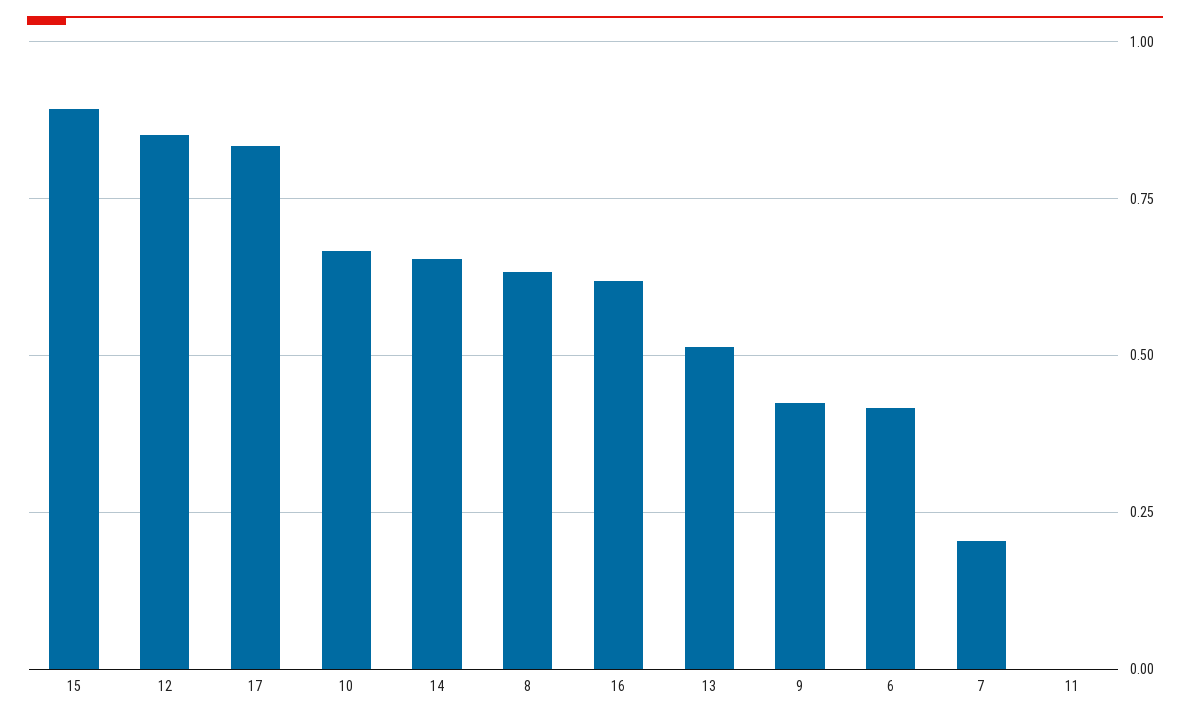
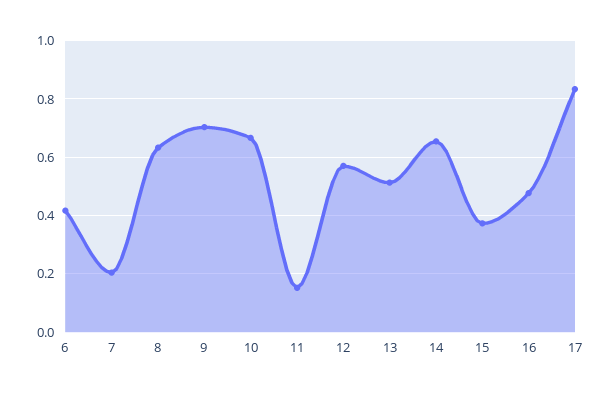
15: 0.9 -> 0.375
12: 0.85 -> 0.575
16: 0.625 -> 0.475
9: 0.425 -> 0.7
11: 0 -> 0.15

